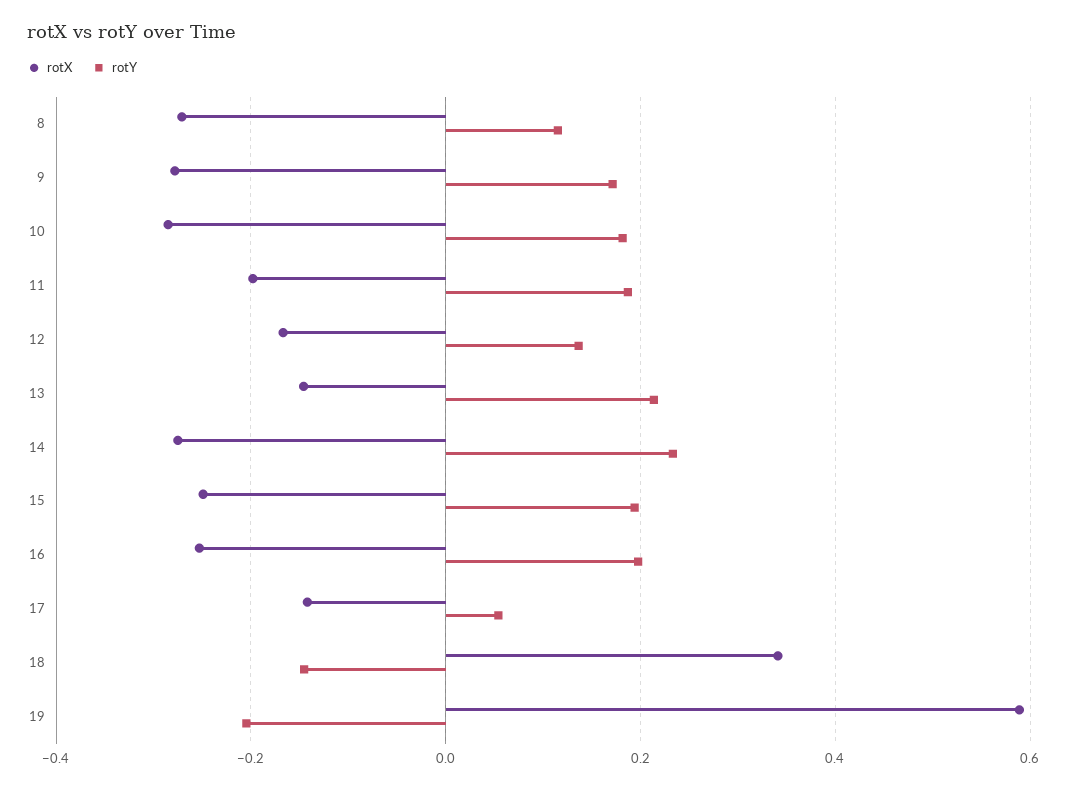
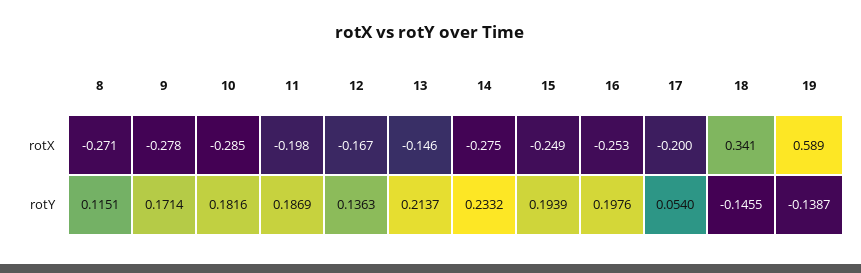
rotX, 17: -0.14 -> -0.2
rotY, 19: -0.2 -> -0.1387

